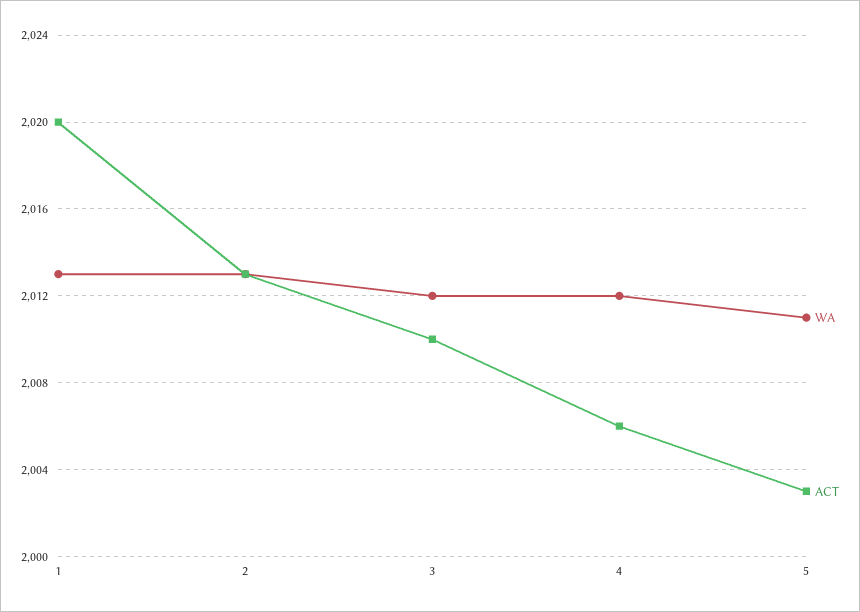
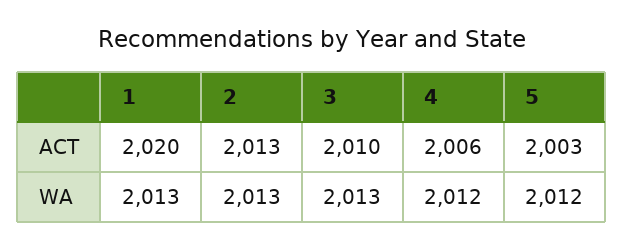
WA, 3: 2012 -> 2013
WA, 5: 2011 -> 2012

